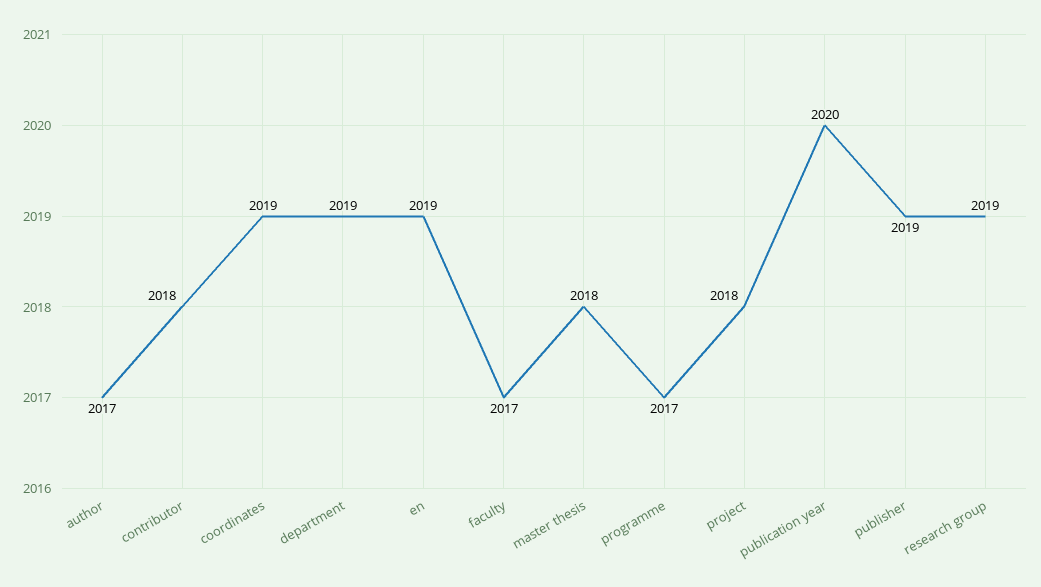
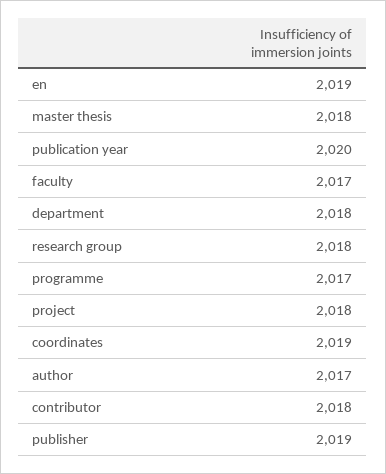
department: 2019 -> 2018
research group: 2019 -> 2018

